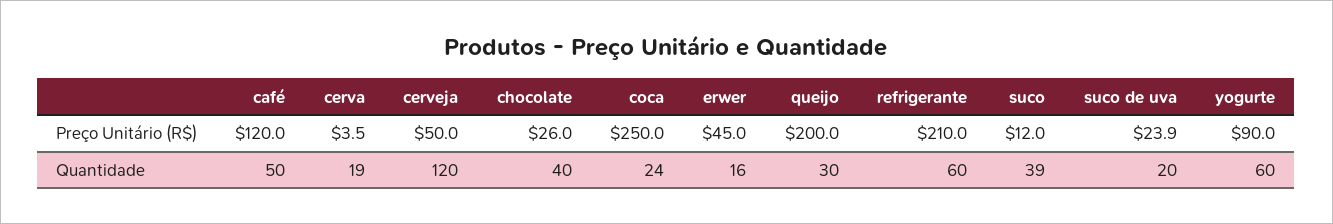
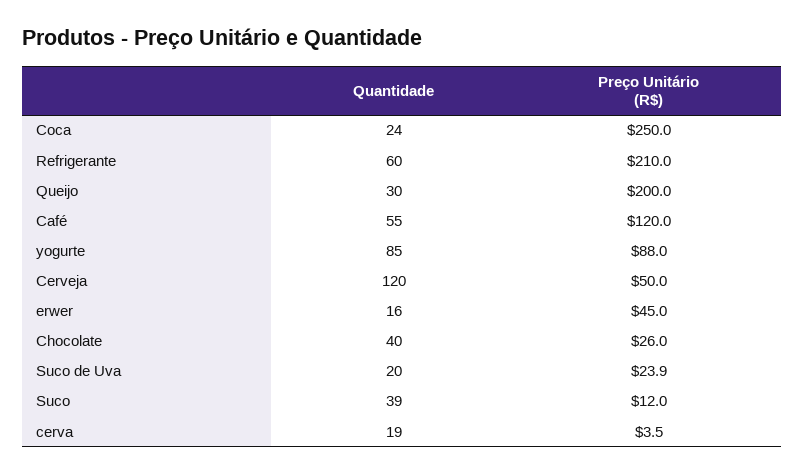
yogurte, Preço Unitário (R$): 90 -> 88
café, Quantidade: 50 -> 55
yogurte, Quantidade: 60 -> 85

